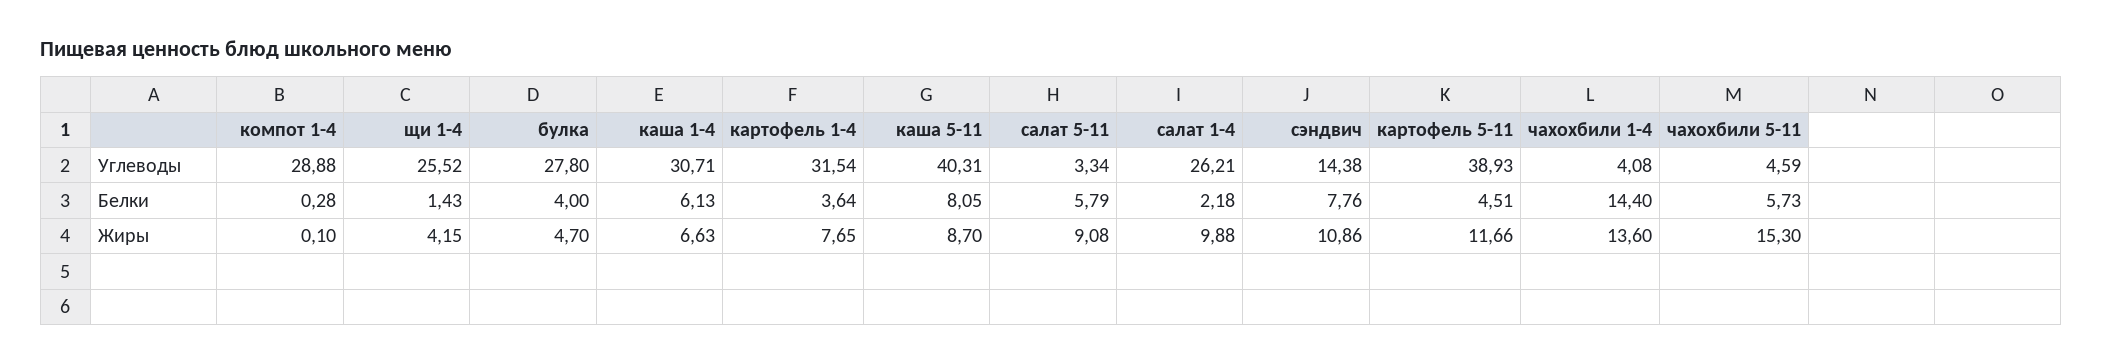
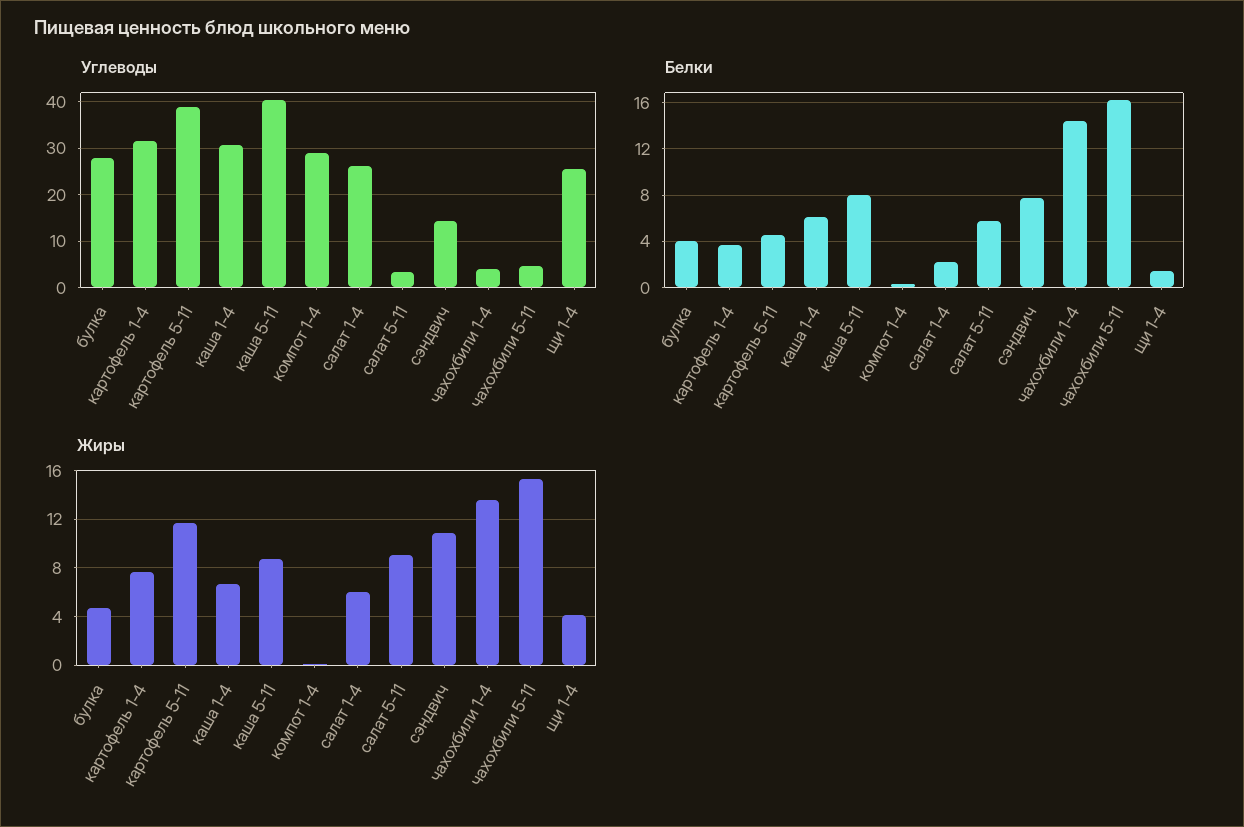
Белки, чахохбили 5-11: 5.73 -> 16
Жиры, салат 1-4: 9.88 -> 6

